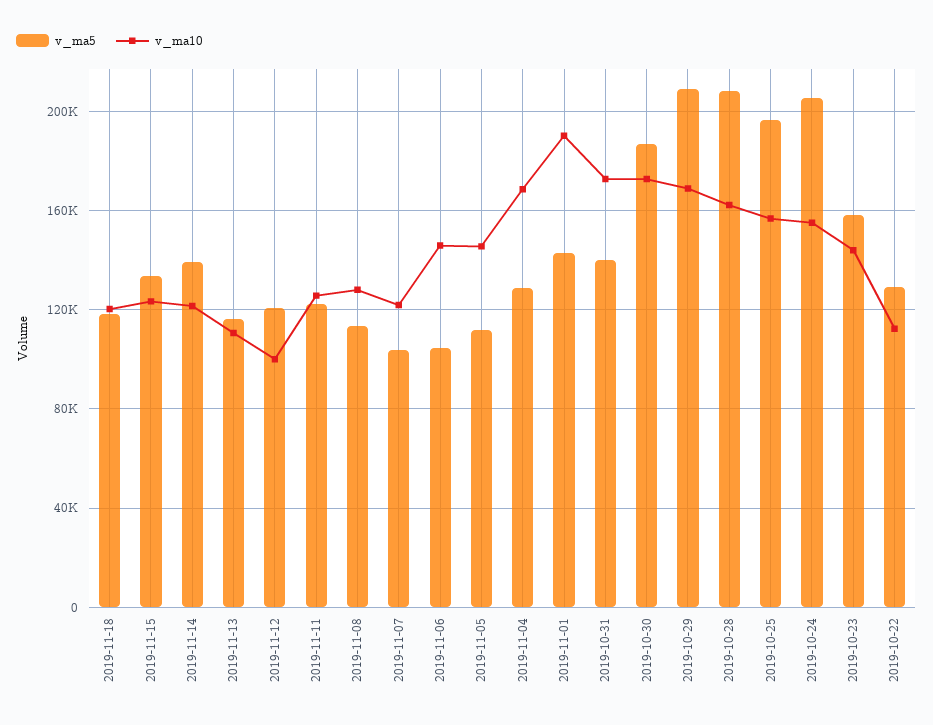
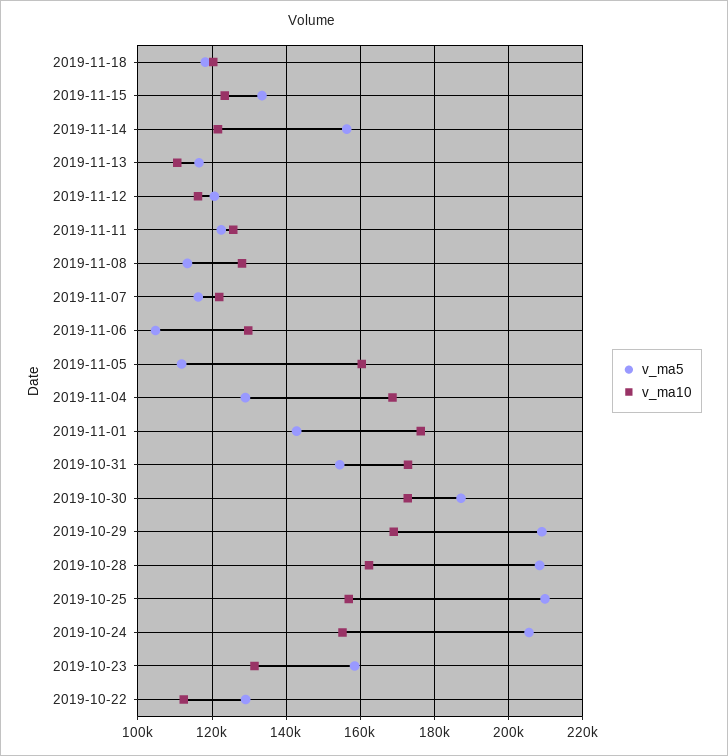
v_ma5, 2019-11-14: 140000 -> 156000
v_ma10, 2019-11-12: 100000 -> 116000
v_ma5, 2019-11-07: 105000 -> 116000
v_ma10, 2019-11-06: 145000 -> 130000
v_ma10, 2019-11-05: 145000 -> 160000
v_ma10, 2019-11-01: 190000 -> 176000
v_ma5, 2019-10-31: 140000 -> 154000
v_ma5, 2019-10-25: 195000 -> 210000
v_ma10, 2019-10-23: 145000 -> 132000

